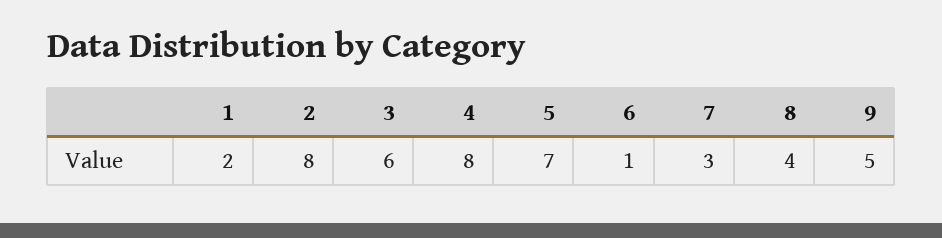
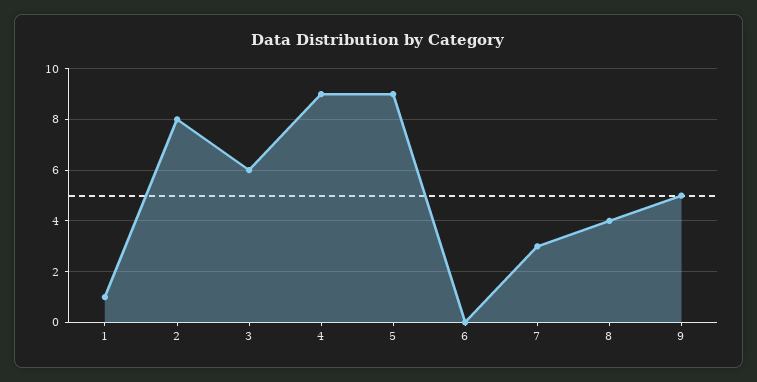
1: 2 -> 1
4: 8 -> 9
5: 7 -> 9
6: 1 -> 0

